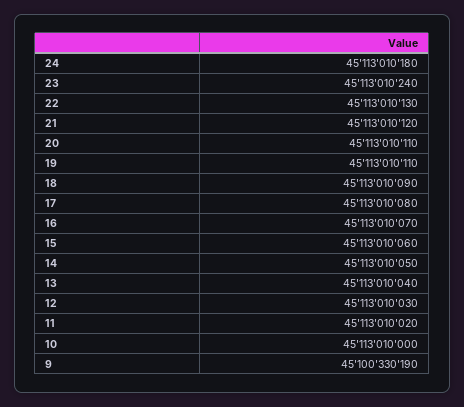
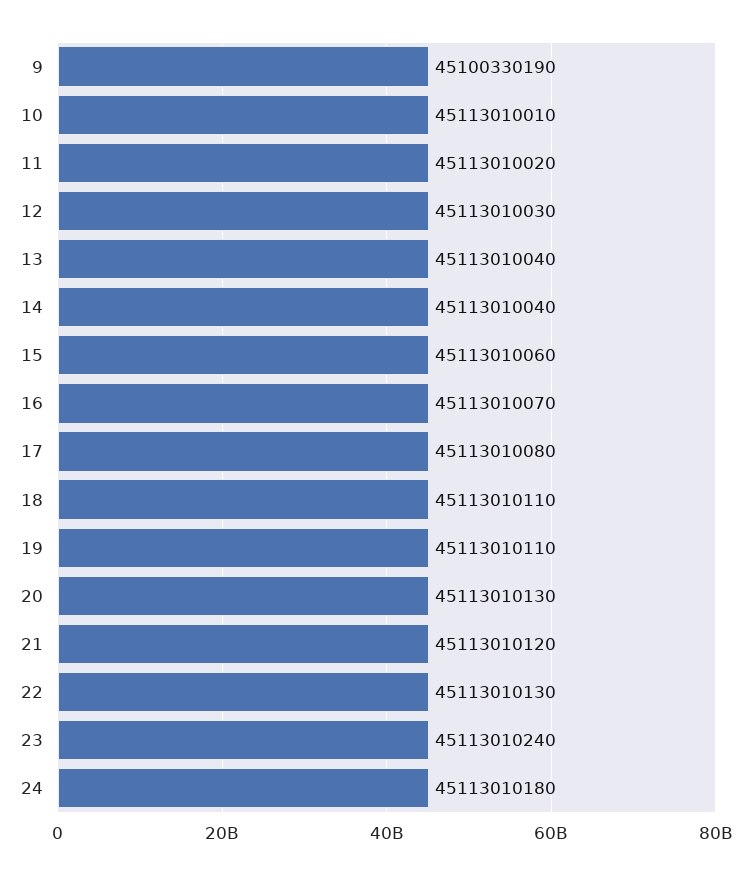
20: 45113010110 -> 45113010130
18: 45113010090 -> 45113010110
14: 45113010050 -> 45113010040
10: 45113010000 -> 45113010010

